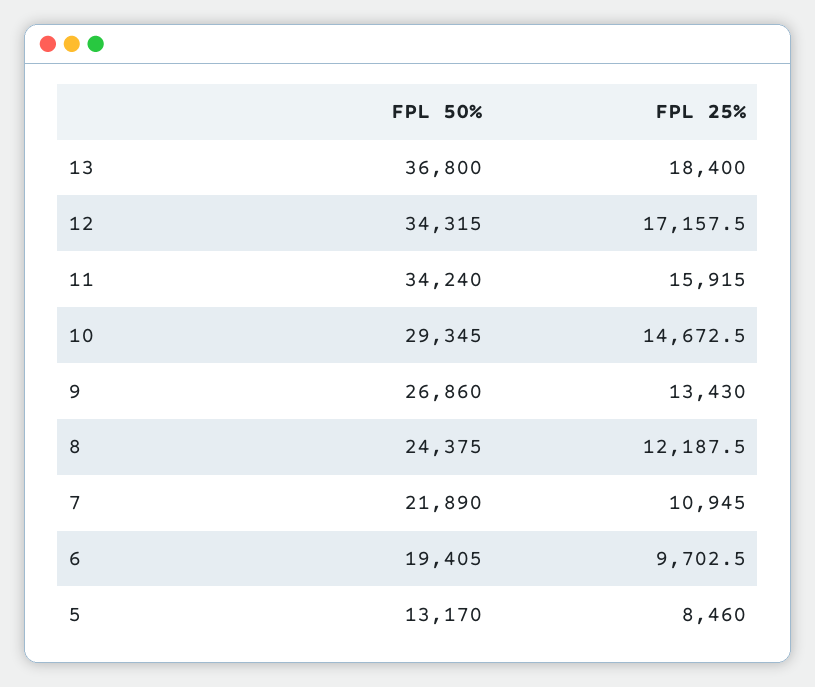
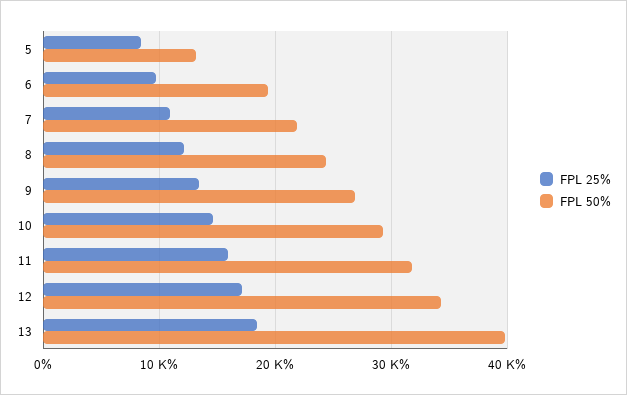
FPL 50%, 13: 36800 -> 40000
FPL 50%, 11: 34240 -> 32000

